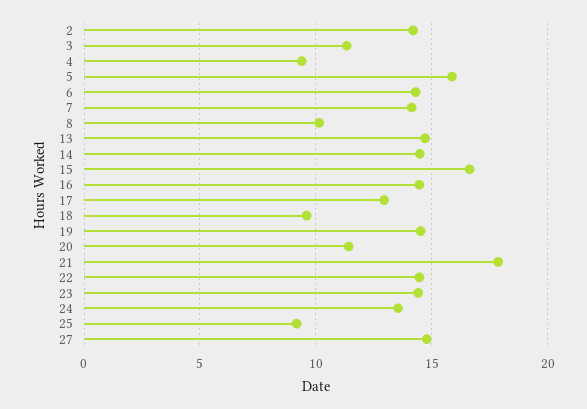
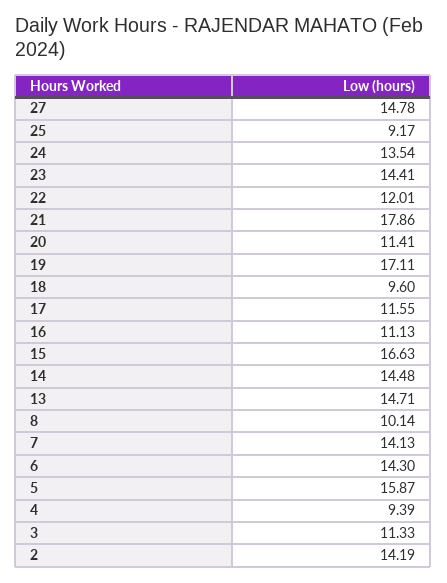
16: 14.5 -> 11.13
17: 13 -> 11.55
19: 14.5 -> 17.11
22: 14.5 -> 12.01

